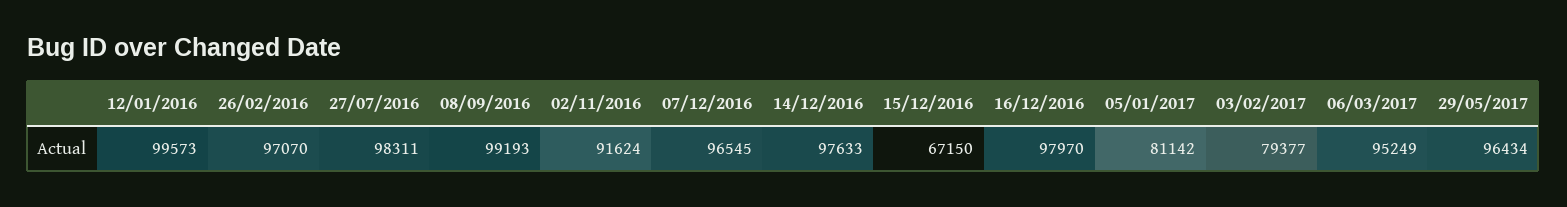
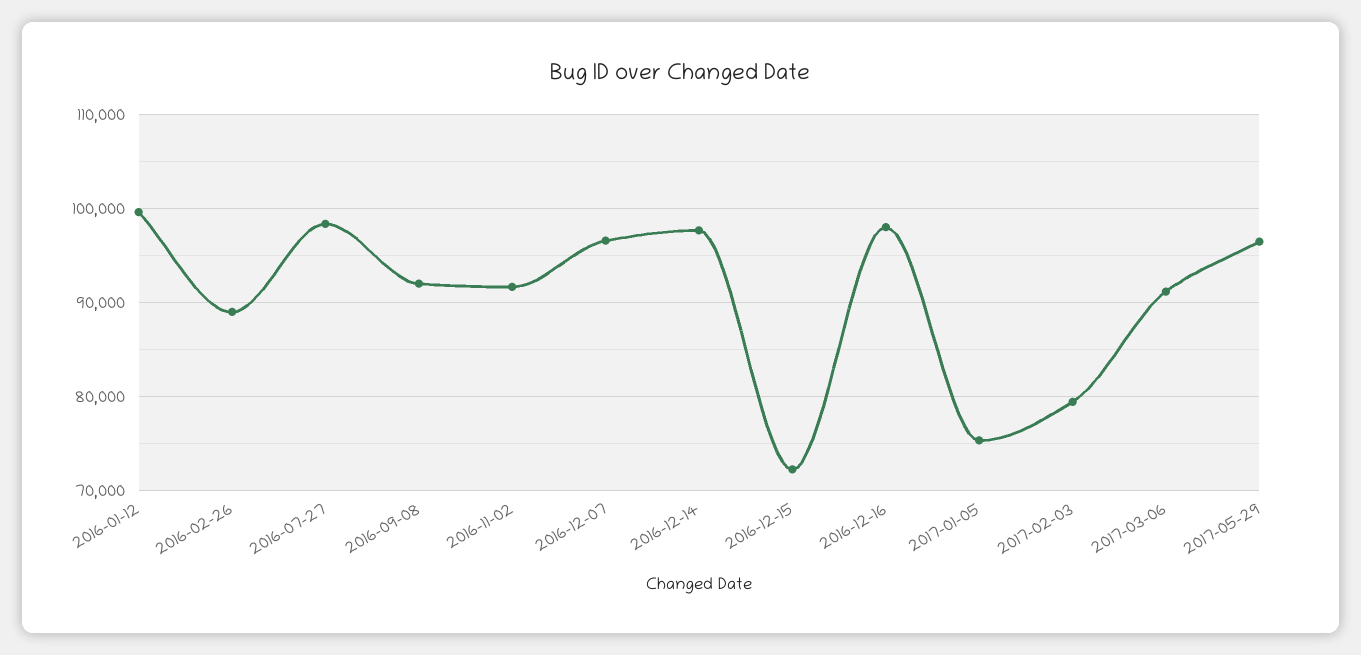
26/02/2016: 97070 -> 89000
08/09/2016: 99193 -> 92000
15/12/2016: 67150 -> 72000
05/01/2017: 81142 -> 75000
06/03/2017: 95249 -> 91000

